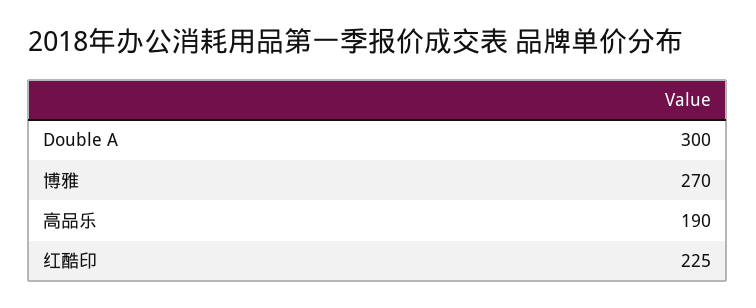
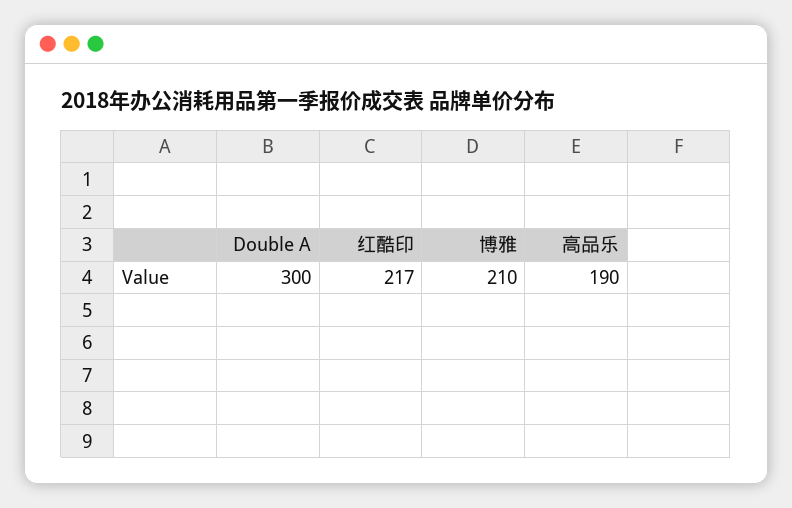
博雅: 270 -> 210
红酷印: 225 -> 217

